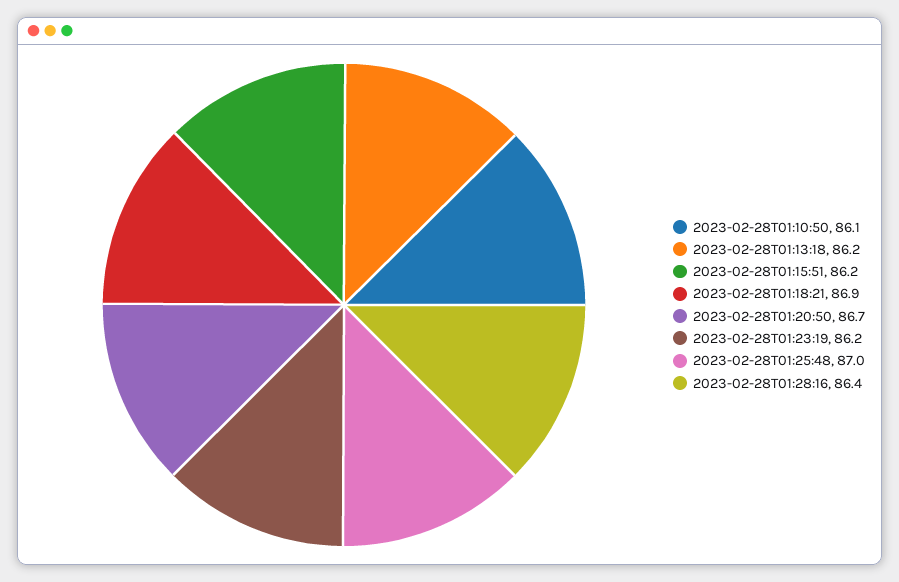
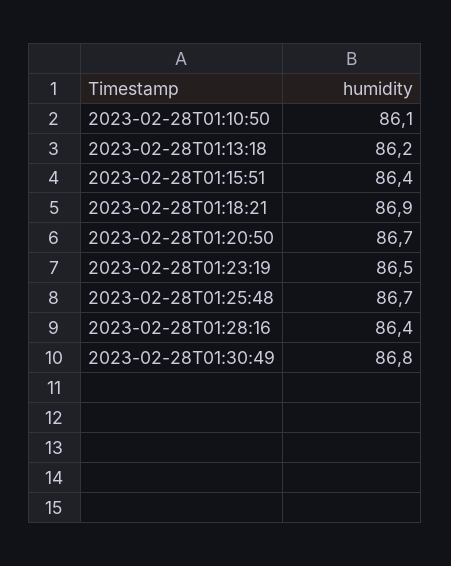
2023-02-28T01:15:51: 86.2 -> 86.4
2023-02-28T01:23:19: 86.2 -> 86.5
2023-02-28T01:25:48: 87 -> 86.7
2023-02-28T01:30:49: none -> 86.8

